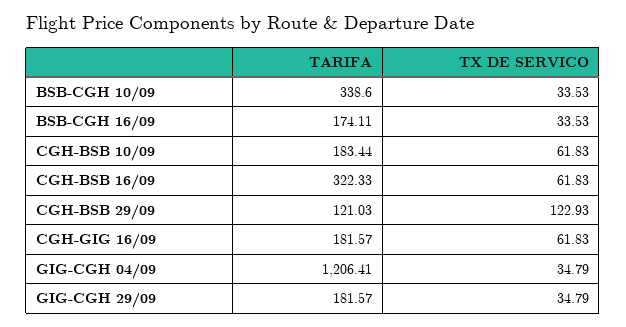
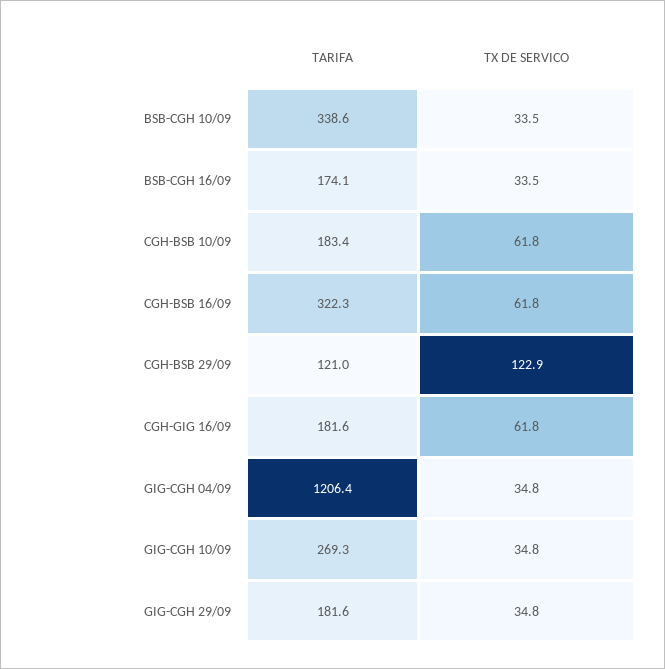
TARIFA, GIG-CGH 10/09: none -> 269.3
TX DE SERVICO, GIG-CGH 10/09: none -> 34.8

